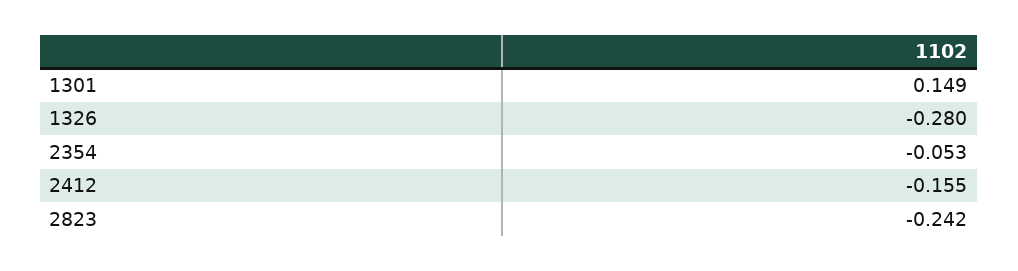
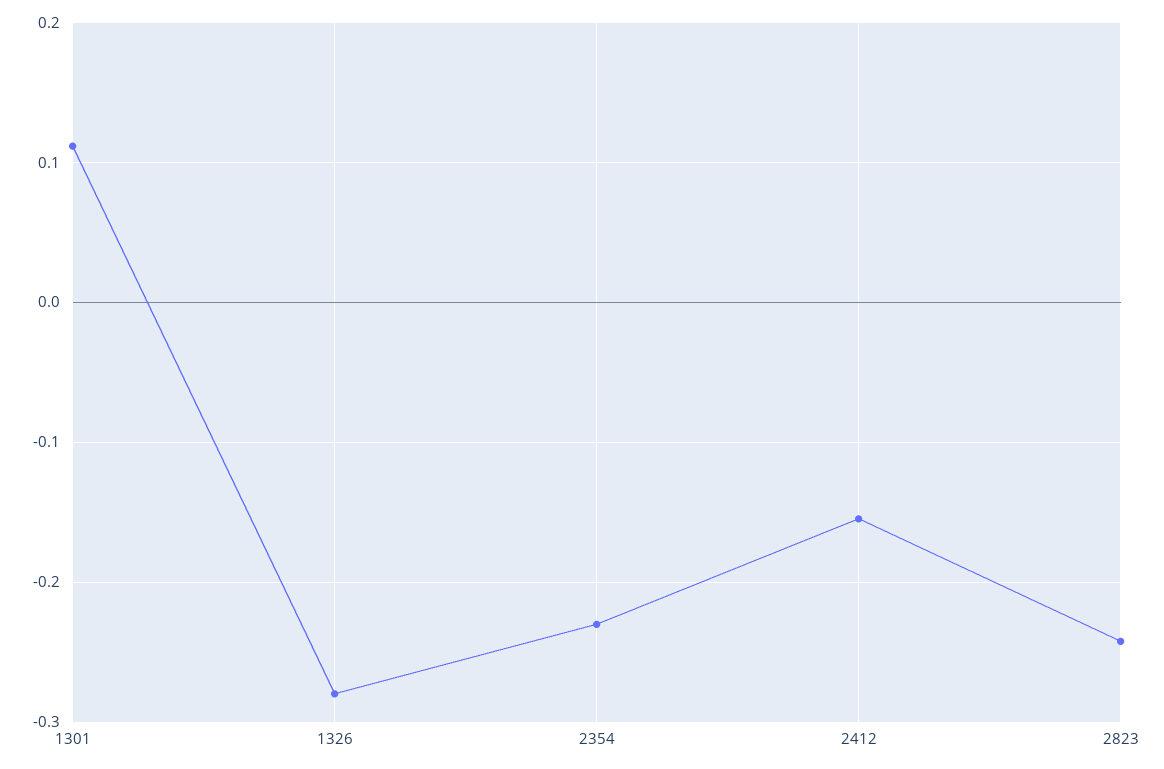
1301: 0.149 -> 0.11
2354: -0.053 -> -0.23

